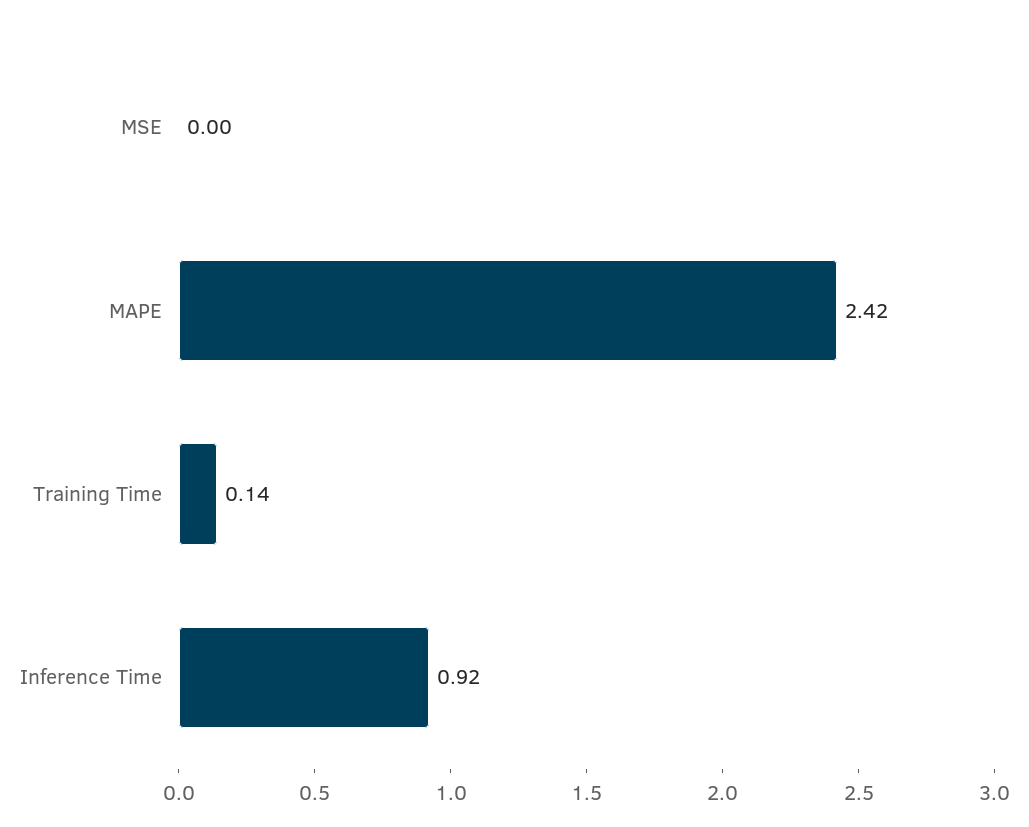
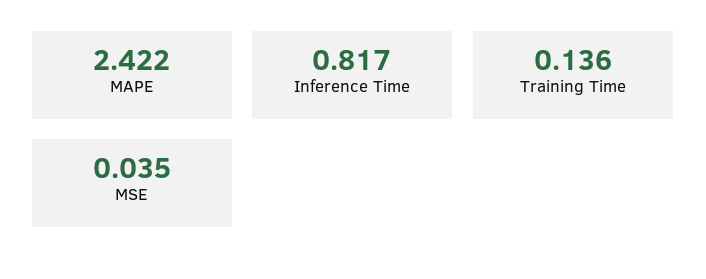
MSE: 0 -> 0.035
Inference Time: 0.92 -> 0.817

